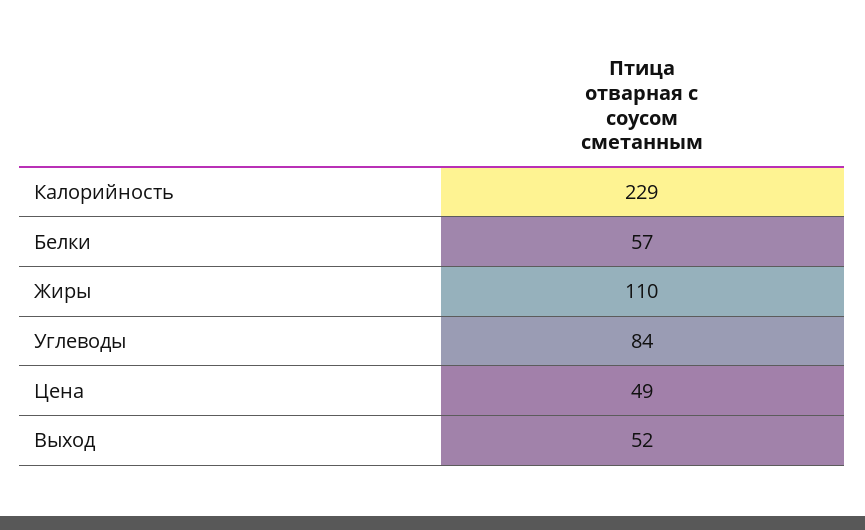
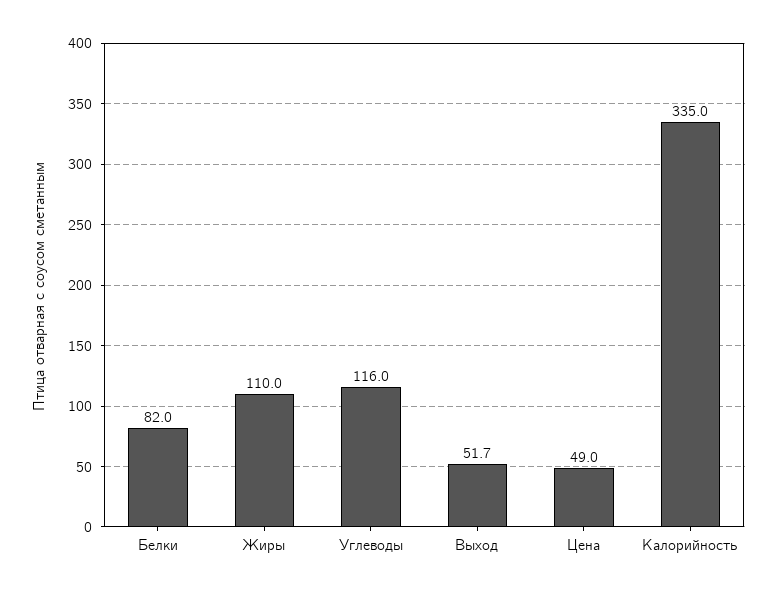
Калорийность: 229 -> 335
Белки: 57 -> 82
Углеводы: 84 -> 116

